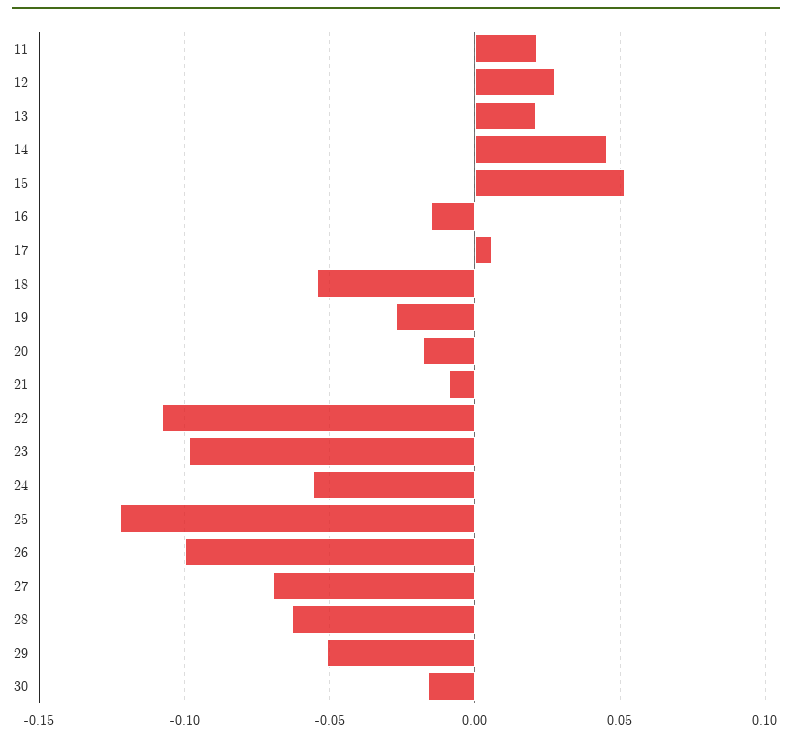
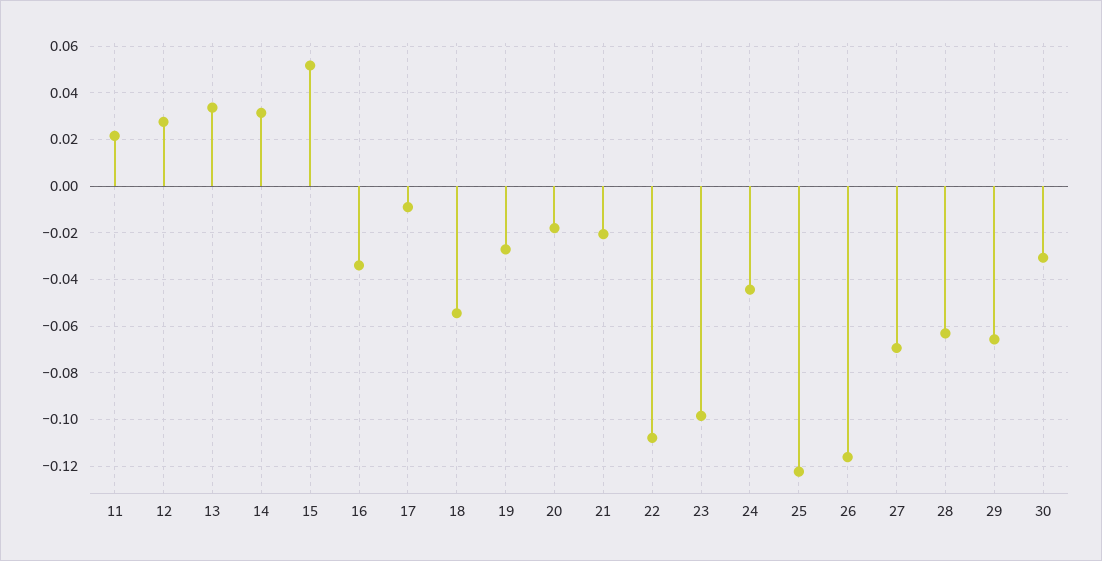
13: 0.02 -> 0.035
14: 0.045 -> 0.03
16: -0.015 -> -0.035
17: 0.005 -> -0.01
21: -0.01 -> -0.02
24: -0.055 -> -0.045
26: -0.1 -> -0.115
29: -0.05 -> -0.065
30: -0.015 -> -0.03

